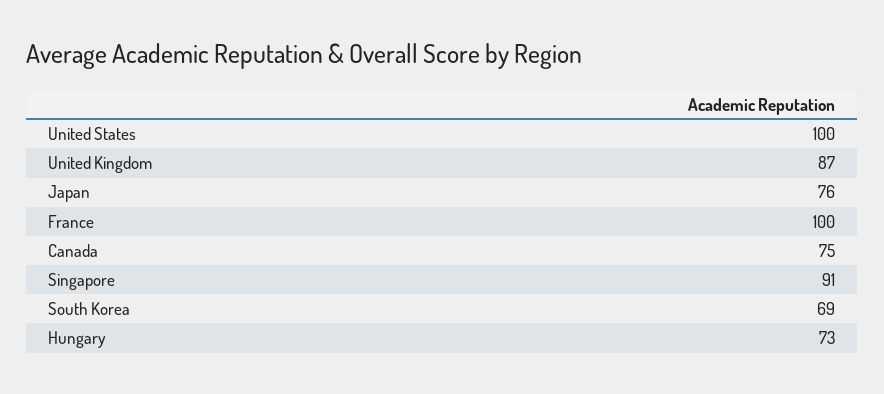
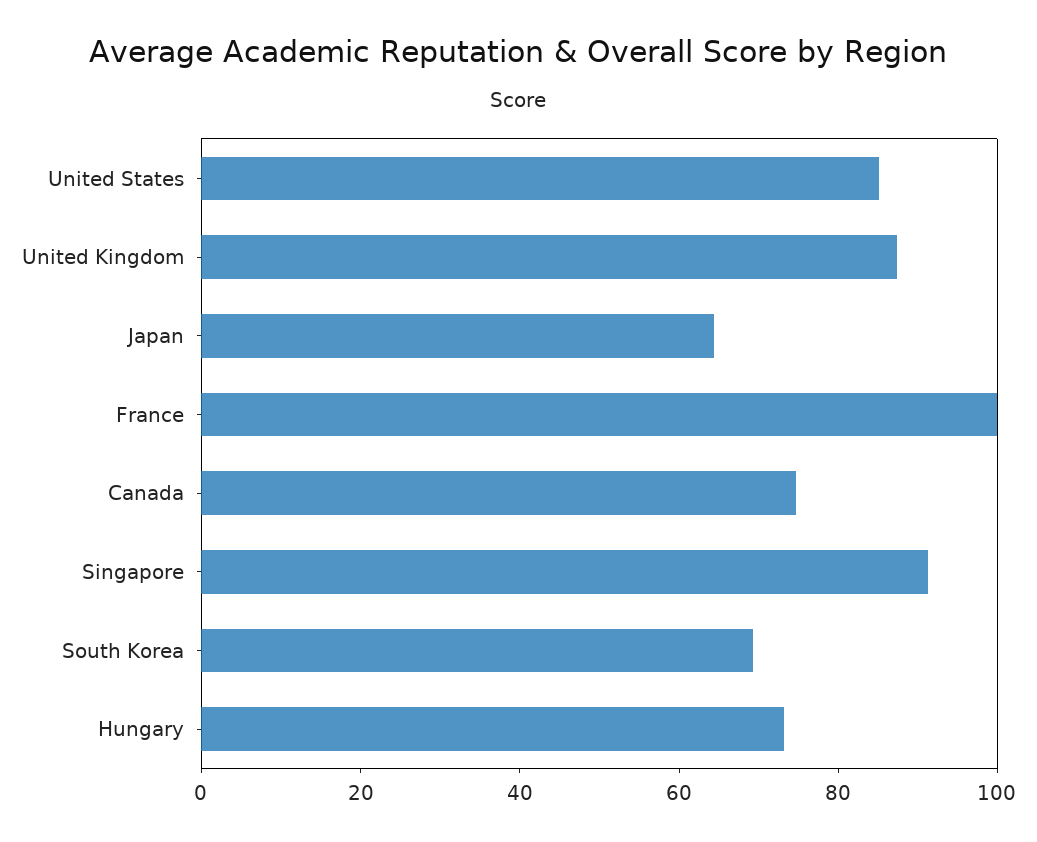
United States: 100 -> 85
Japan: 76 -> 65

